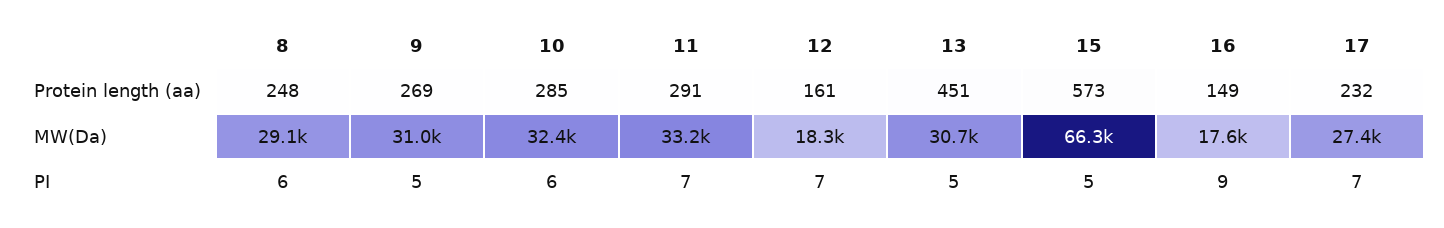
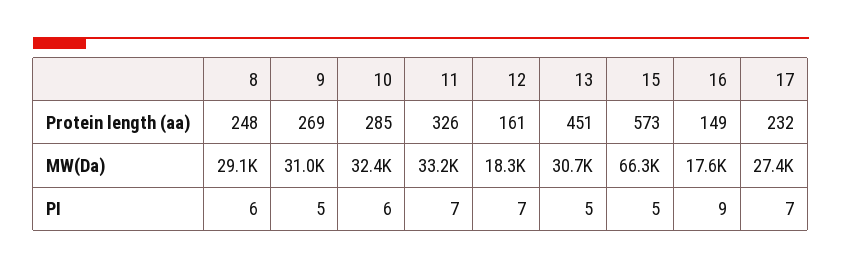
11, Protein length (aa): 291 -> 326

